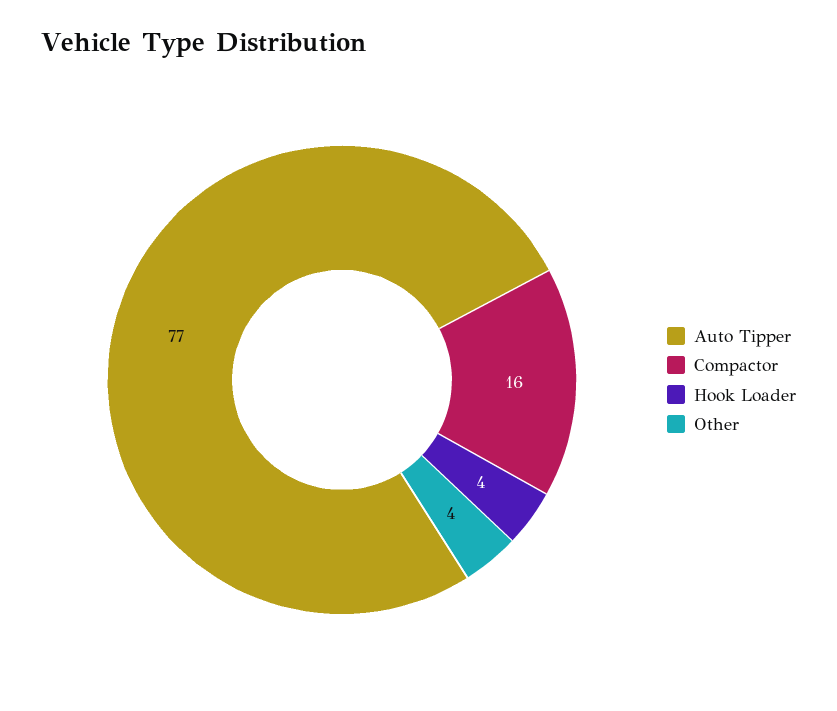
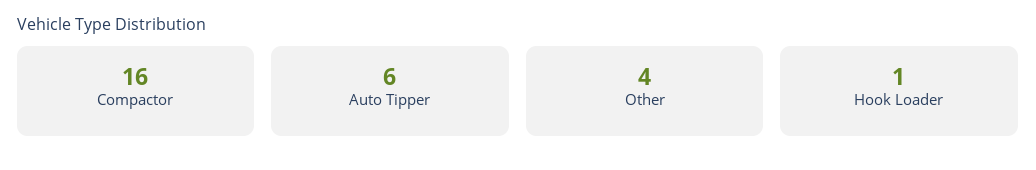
Auto Tipper: 77 -> 6
Hook Loader: 4 -> 1

